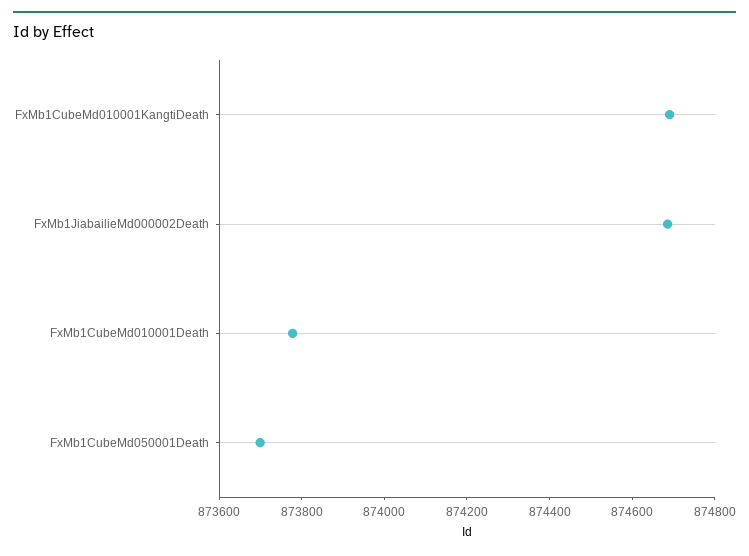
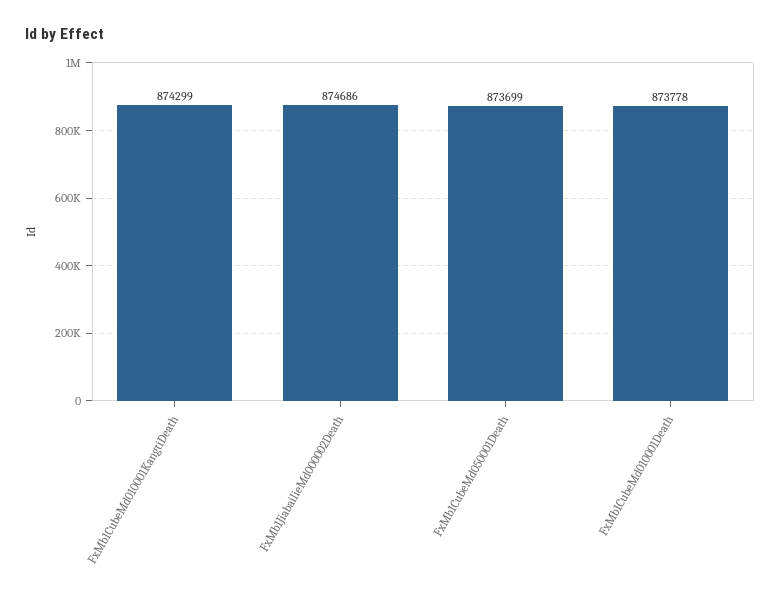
FxMb1CubeMd010001KangtiDeath: 874700 -> 874299

